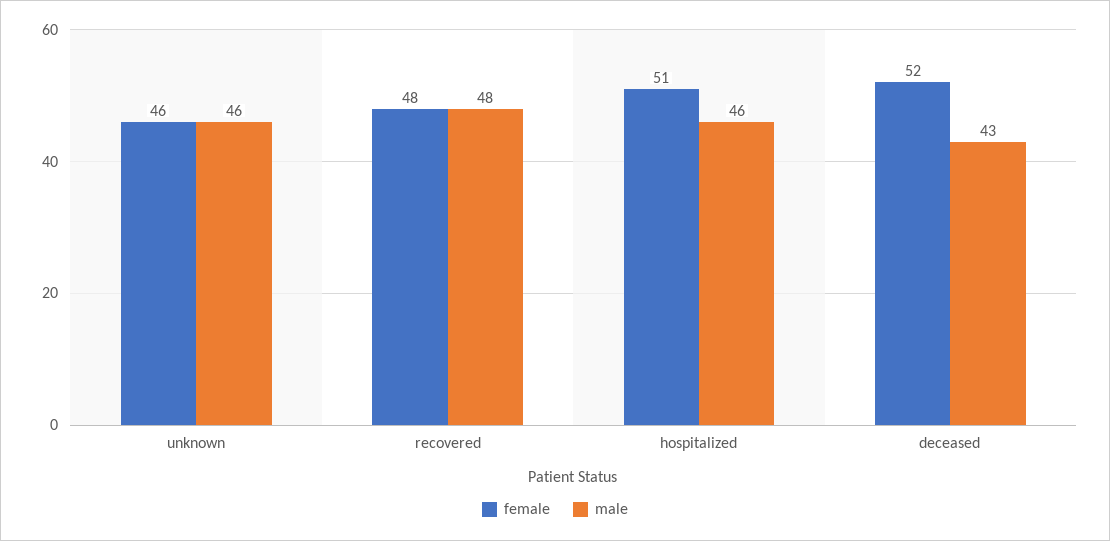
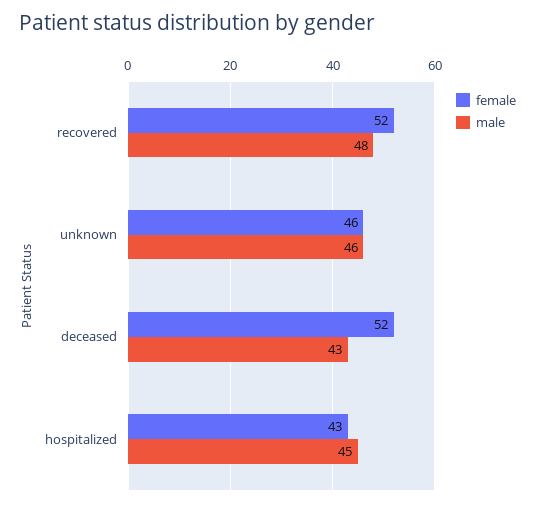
female, recovered: 48 -> 52
female, hospitalized: 51 -> 43
male, hospitalized: 46 -> 45

